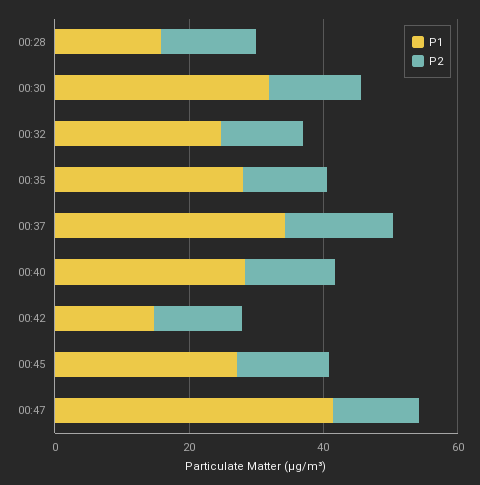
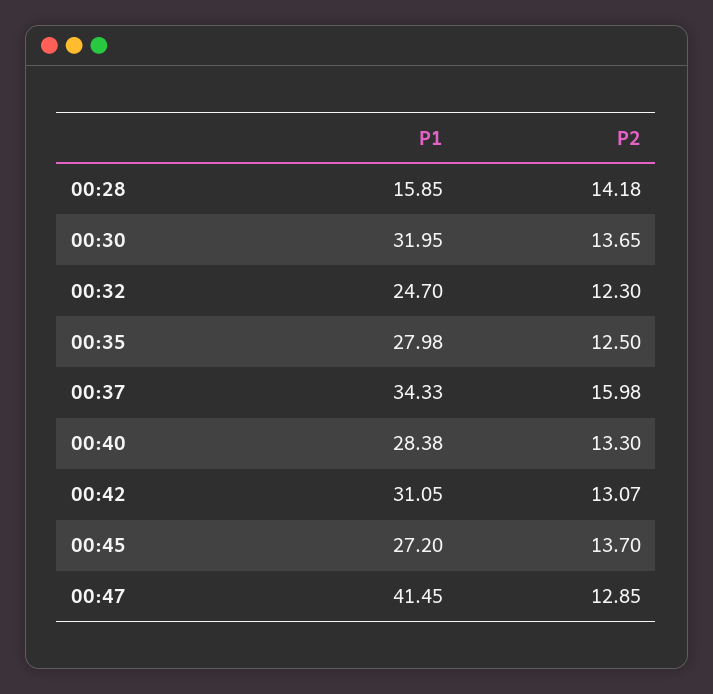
P1, 00:42: 15 -> 31.05

